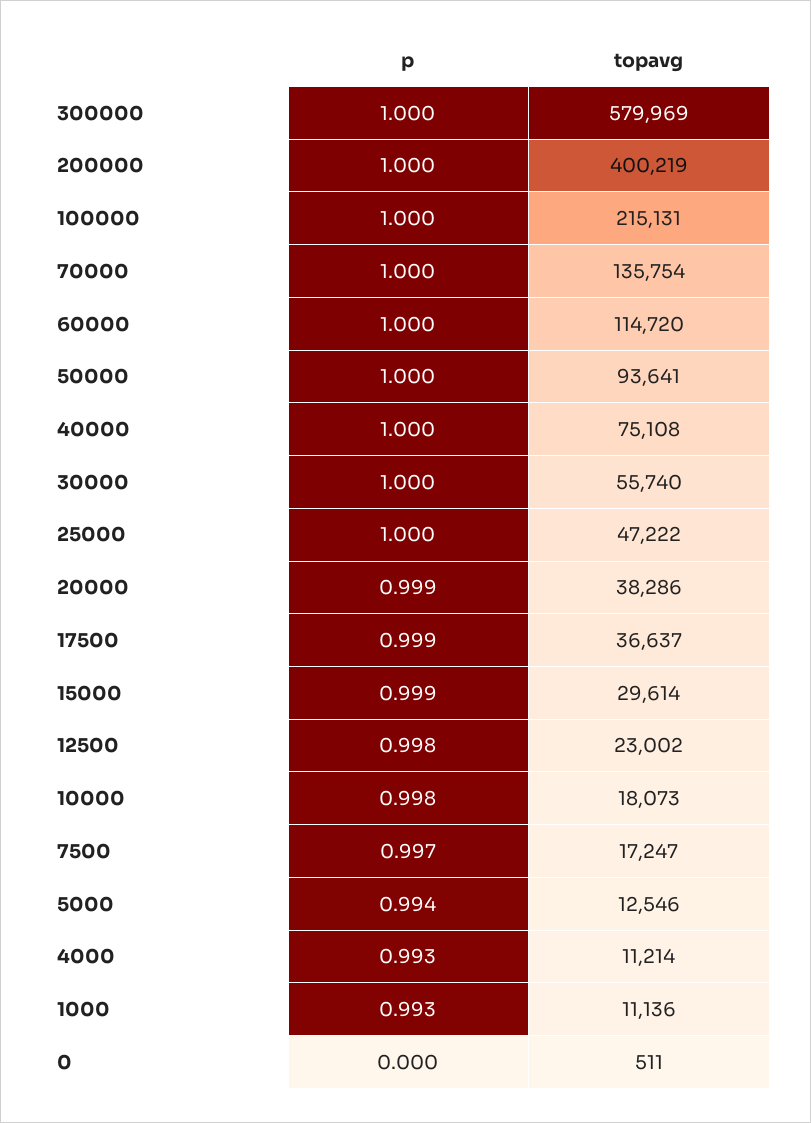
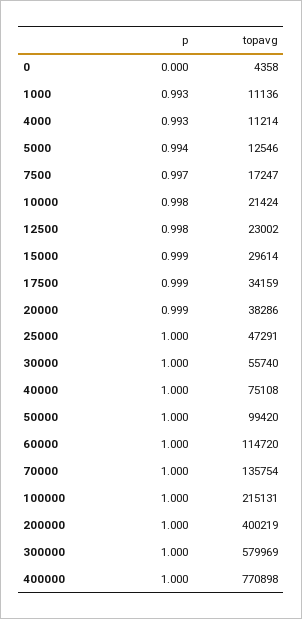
topavg, 50000: 93641 -> 99420
topavg, 25000: 47222 -> 47291
topavg, 17500: 36637 -> 34159
topavg, 10000: 18073 -> 21424
topavg, 0: 511 -> 4358
p, 400000: none -> 1
topavg, 400000: none -> 770898

